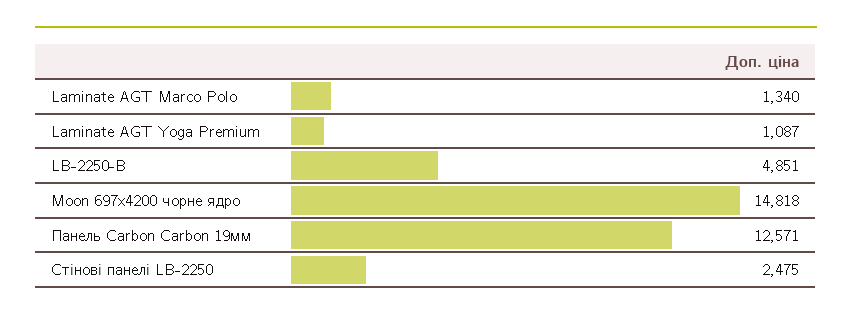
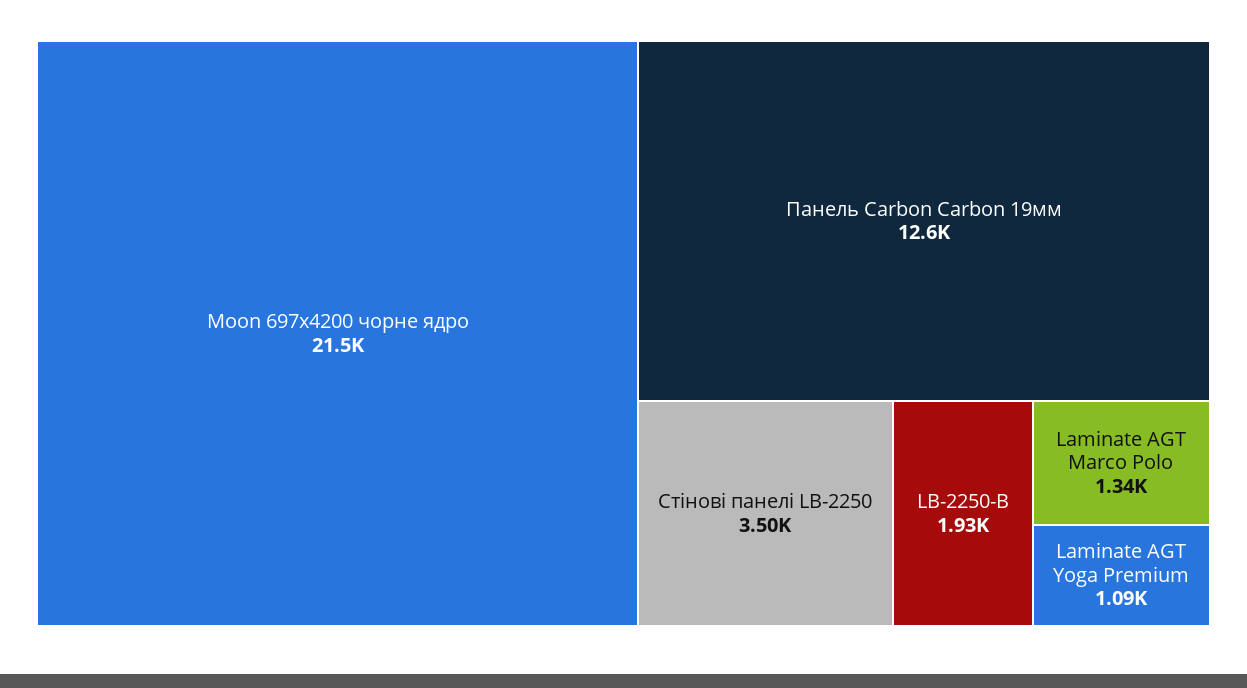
LB-2250-B: 4851 -> 1930
Moon 697x4200 чорне ядро: 14818 -> 21500
Стінові панелі LB-2250: 2475 -> 3500

